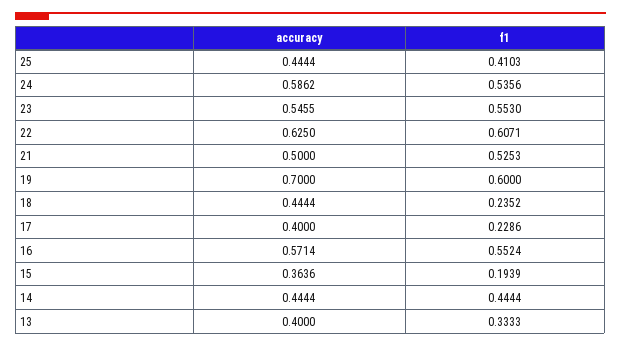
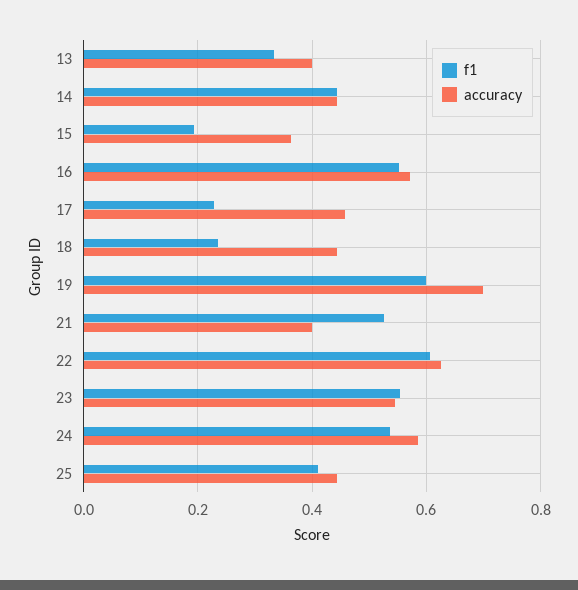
accuracy, 21: 0.5 -> 0.4
accuracy, 17: 0.4 -> 0.46

